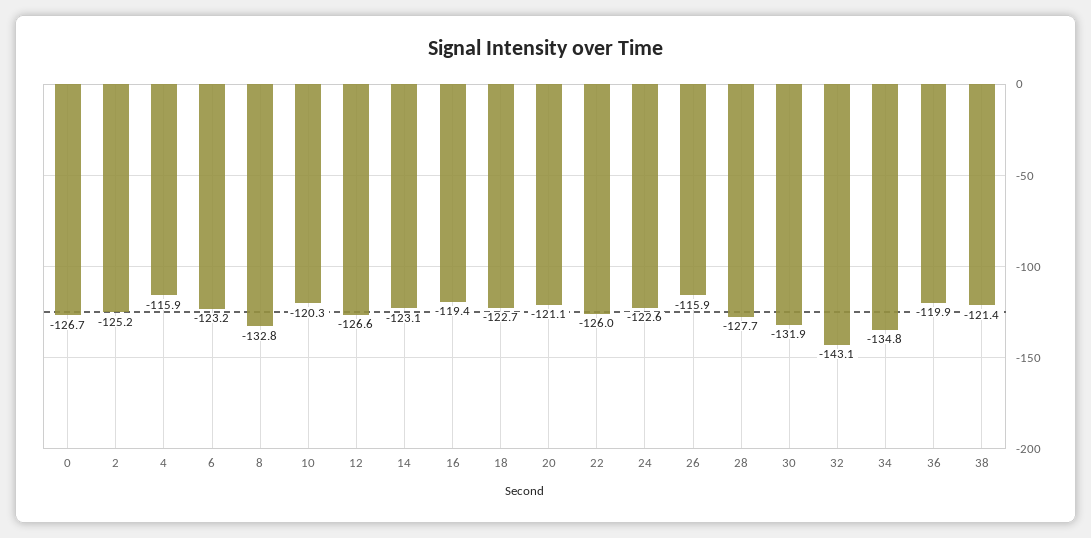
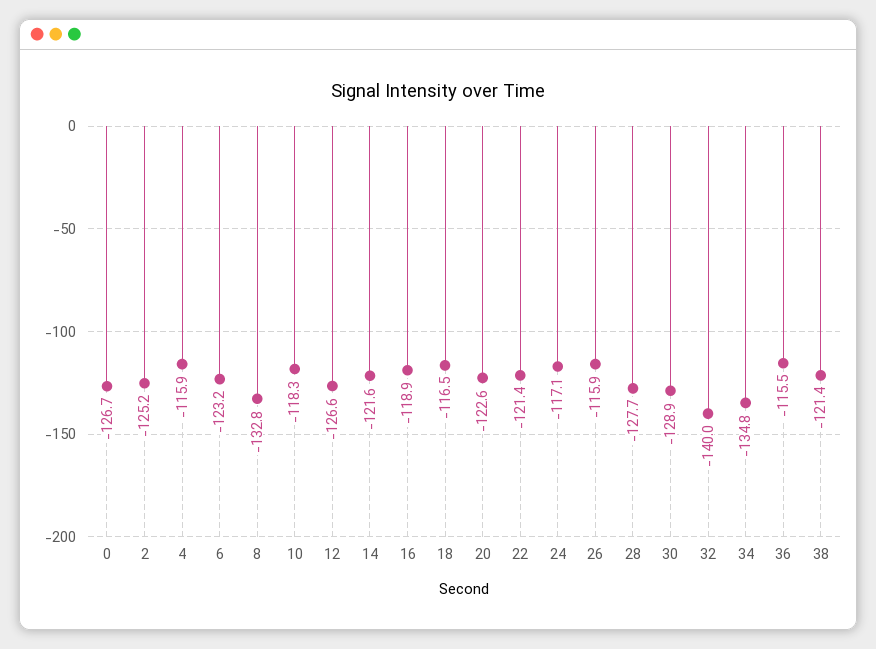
10: -120.3 -> -118.3
14: -123.1 -> -121.6
16: -119.4 -> -118.9
18: -122.7 -> -116.5
20: -121.1 -> -122.6
22: -126 -> -121.4
24: -122.6 -> -117.1
30: -131.9 -> -128.9
32: -143.1 -> -140
36: -119.9 -> -115.5

